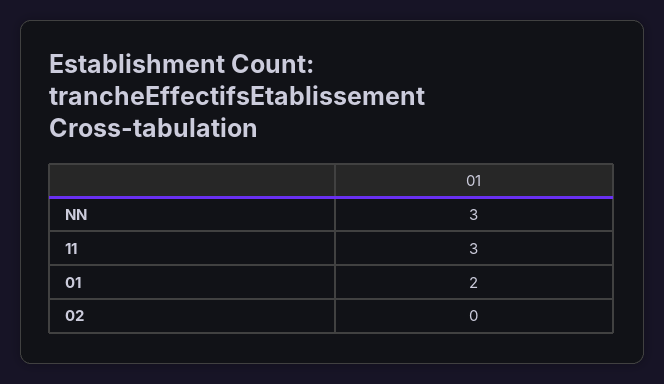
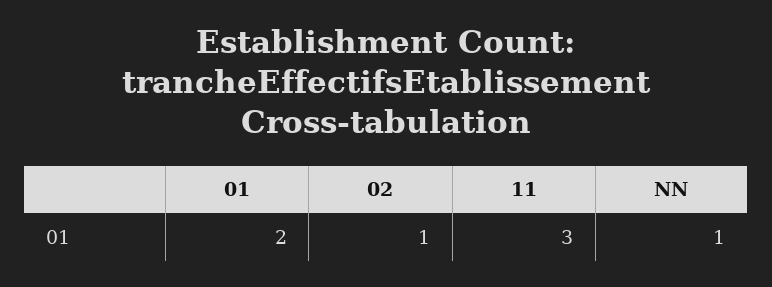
NN: 3 -> 1
02: 0 -> 1

